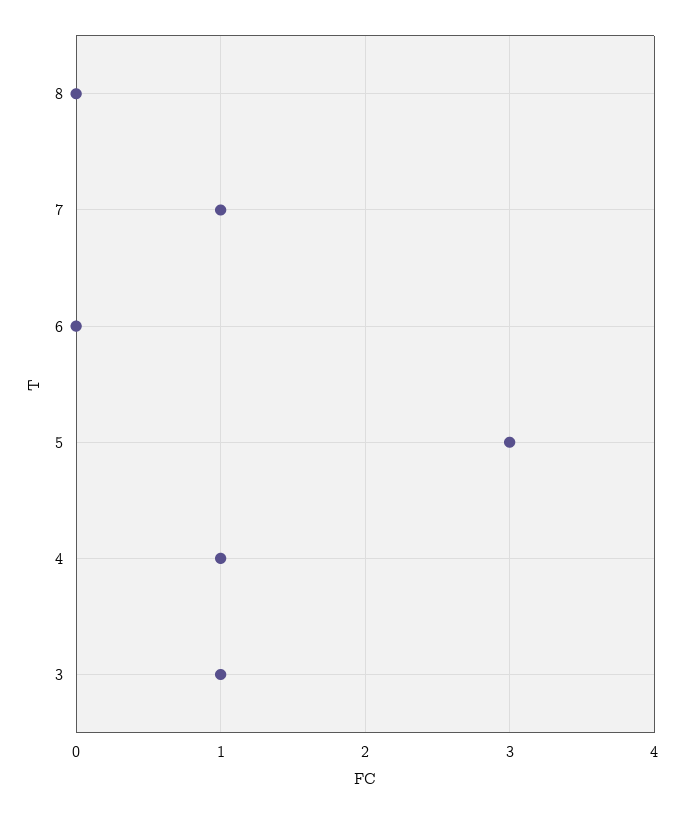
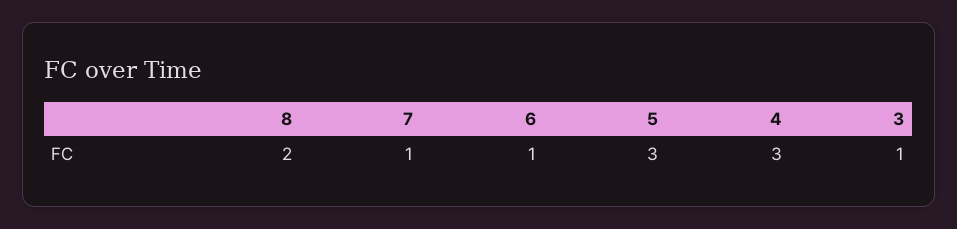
8: 0 -> 2
6: 0 -> 1
4: 1 -> 3

